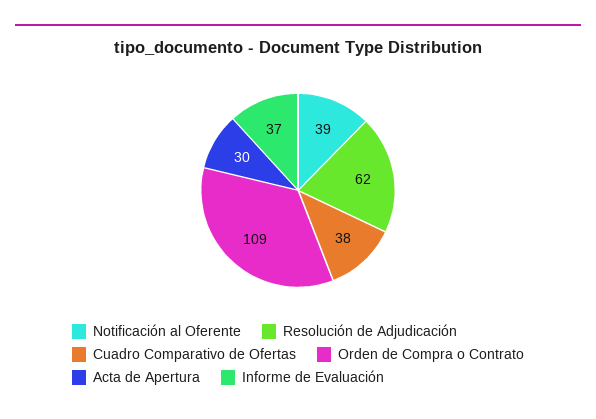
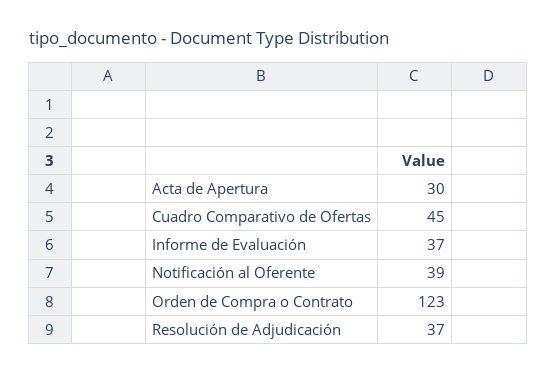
Resolución de Adjudicación: 62 -> 37
Cuadro Comparativo de Ofertas: 38 -> 45
Orden de Compra o Contrato: 109 -> 123

